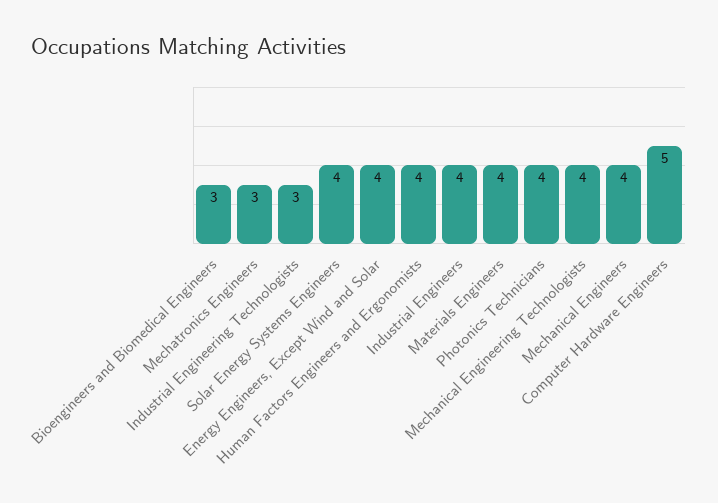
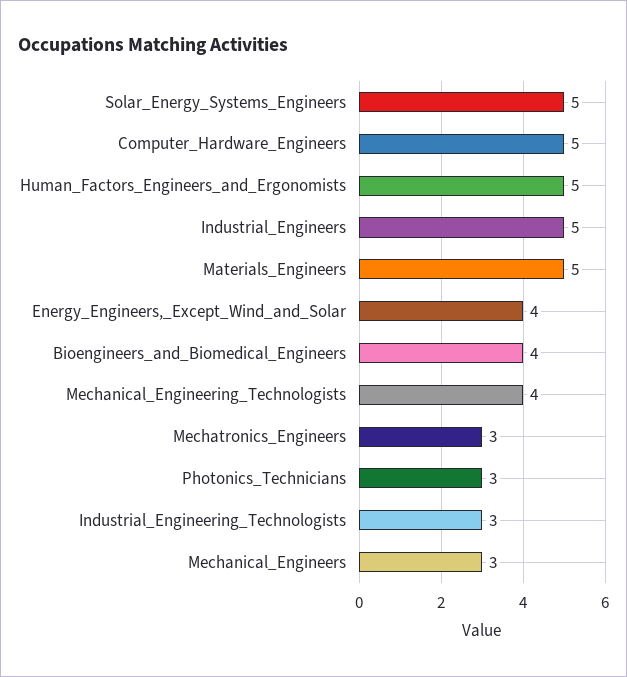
Bioengineers and Biomedical Engineers: 3 -> 4
Solar Energy Systems Engineers: 4 -> 5
Human Factors Engineers and Ergonomists: 4 -> 5
Industrial Engineers: 4 -> 5
Materials Engineers: 4 -> 5
Photonics Technicians: 4 -> 3
Mechanical Engineers: 4 -> 3

